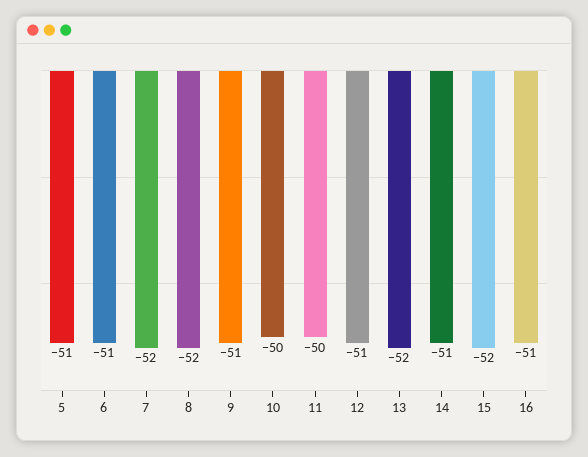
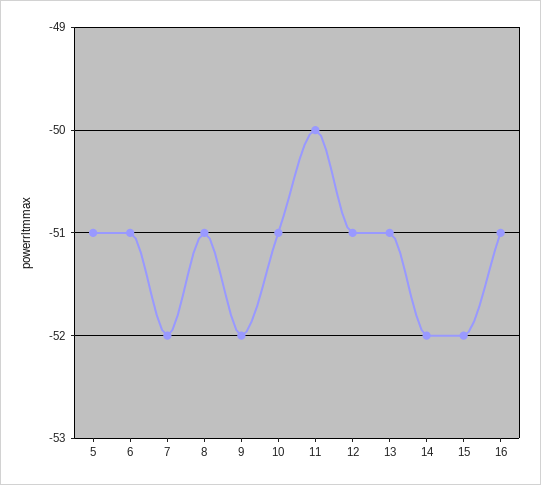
8: -52 -> -51
9: -51 -> -52
10: -50 -> -51
13: -52 -> -51
14: -51 -> -52

